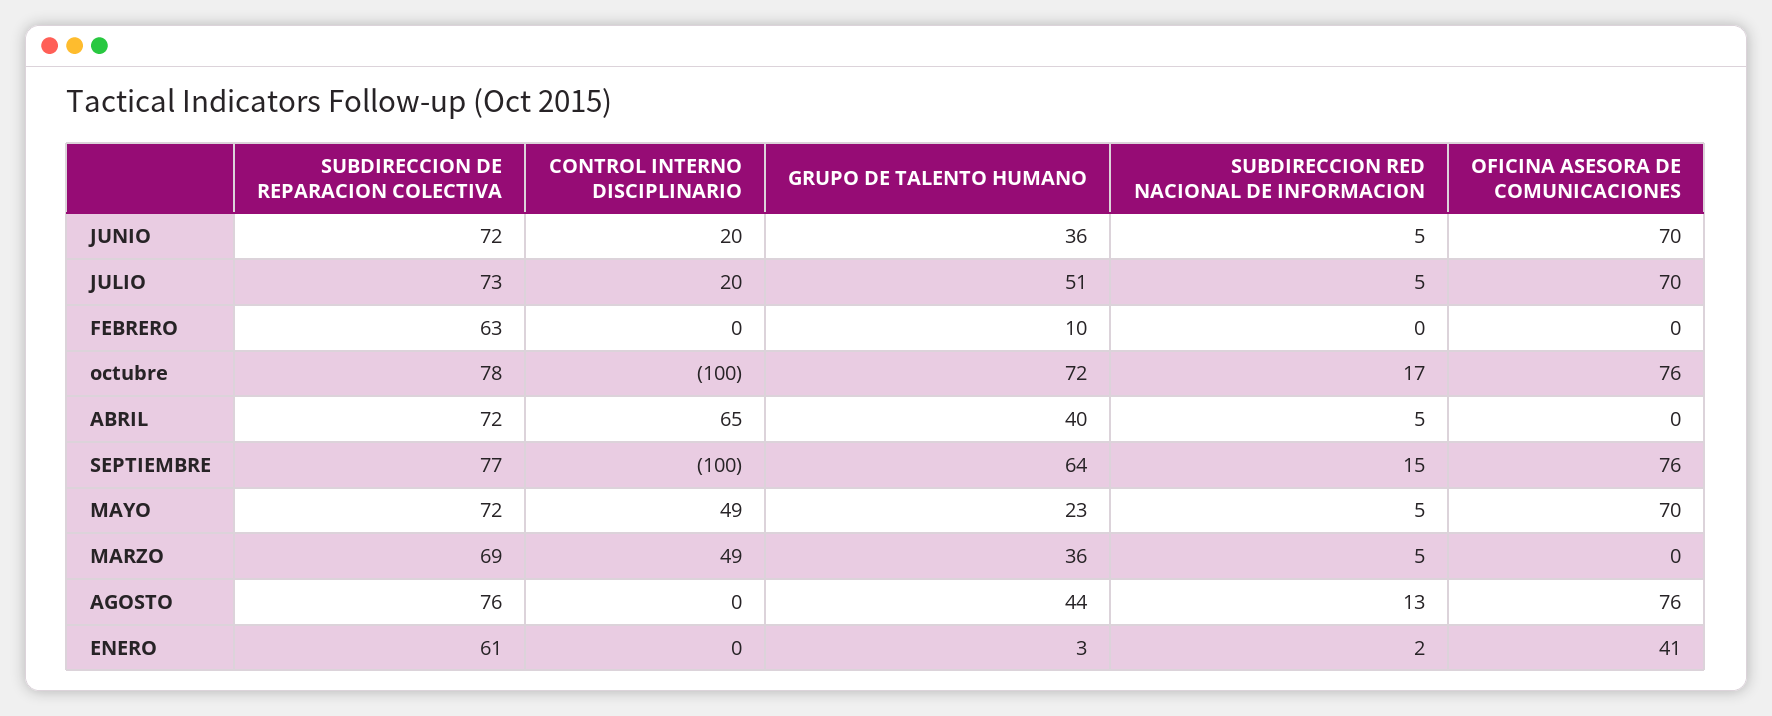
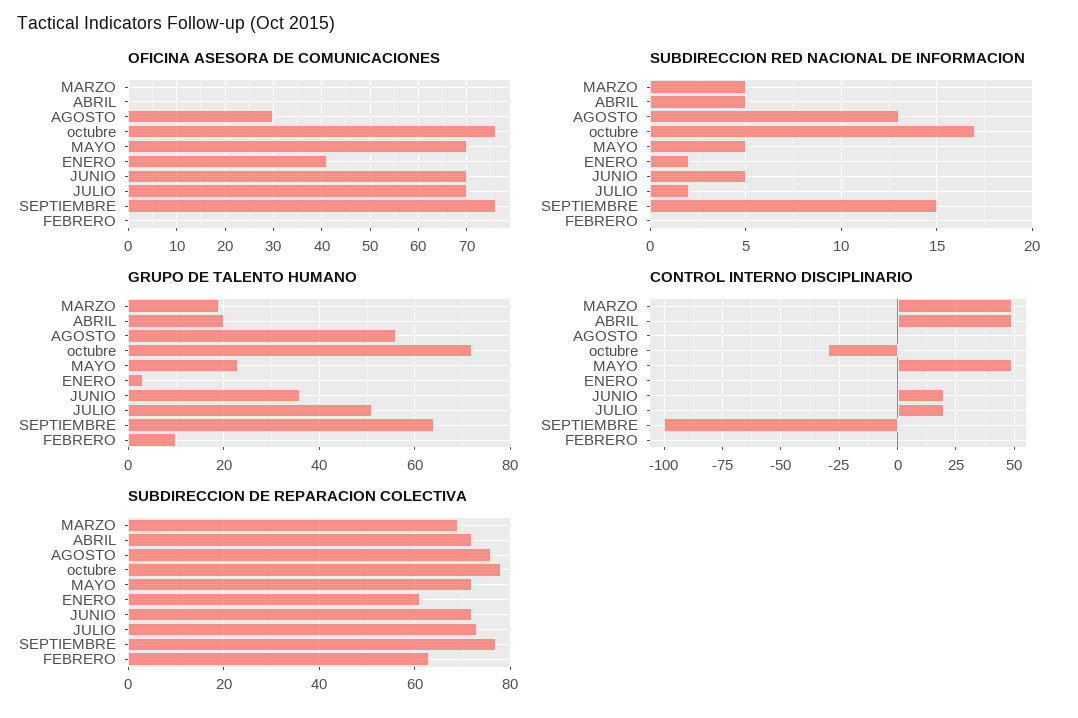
SUBDIRECCION RED NACIONAL DE INFORMACION, JULIO: 5 -> 2
CONTROL INTERNO DISCIPLINARIO, octubre: -100 -> -30
CONTROL INTERNO DISCIPLINARIO, ABRIL: 65 -> 50
GRUPO DE TALENTO HUMANO, ABRIL: 40 -> 20
GRUPO DE TALENTO HUMANO, MARZO: 36 -> 20
GRUPO DE TALENTO HUMANO, AGOSTO: 44 -> 55
OFICINA ASESORA DE COMUNICACIONES, AGOSTO: 76 -> 30

